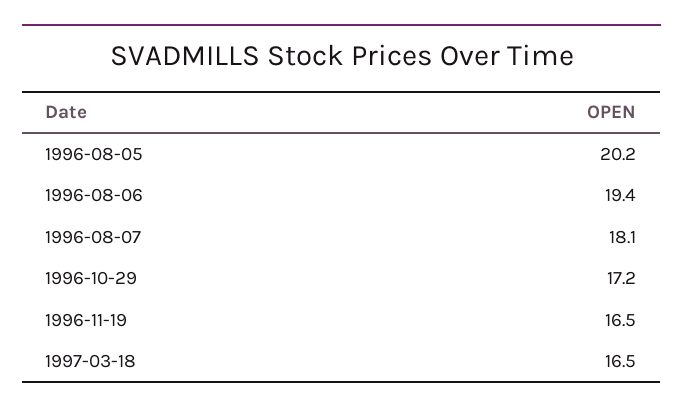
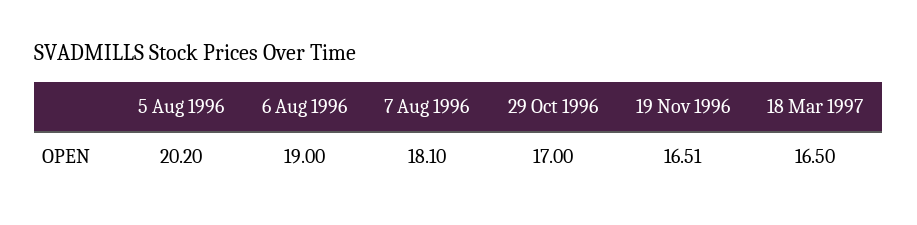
1996-08-06: 19.4 -> 19
1996-10-29: 17.2 -> 17
1996-11-19: 16.5 -> 16.51

